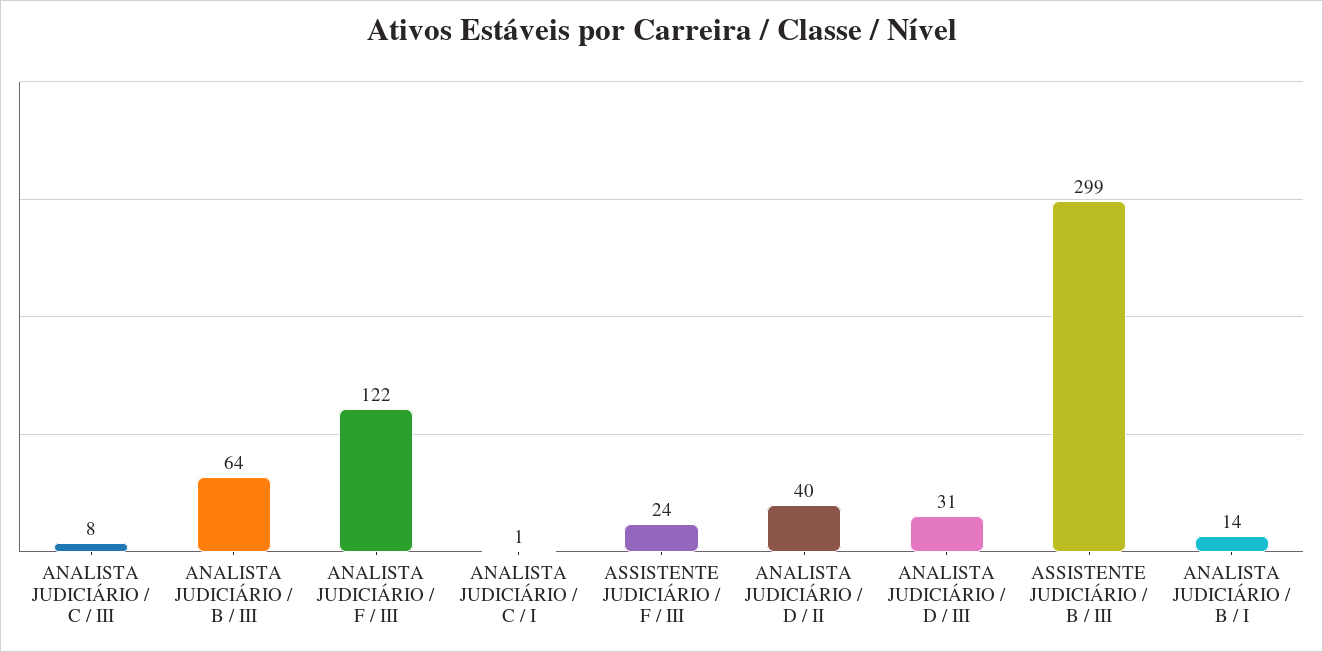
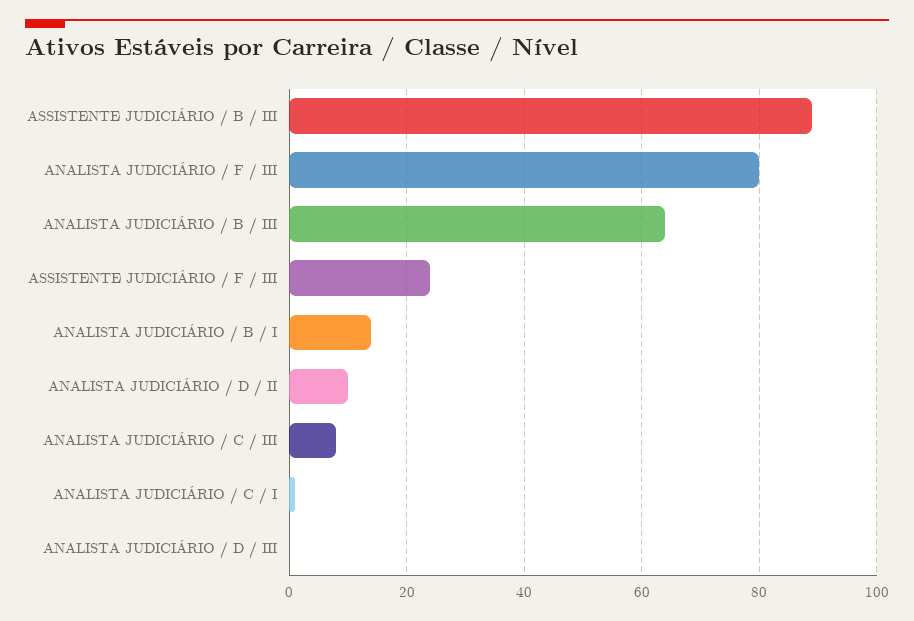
ANALISTA JUDICIÁRIO / F / III: 122 -> 80
ANALISTA JUDICIÁRIO / D / II: 40 -> 10
ANALISTA JUDICIÁRIO / D / III: 31 -> 0
ASSISTENTE JUDICIÁRIO / B / III: 299 -> 90

